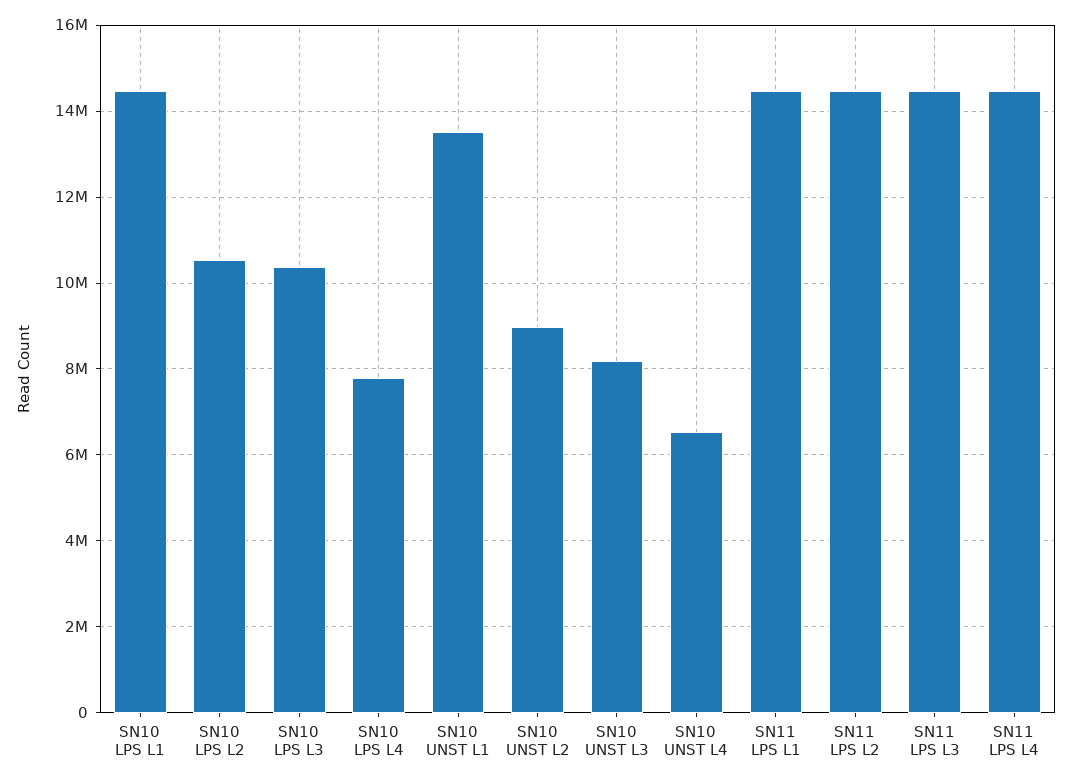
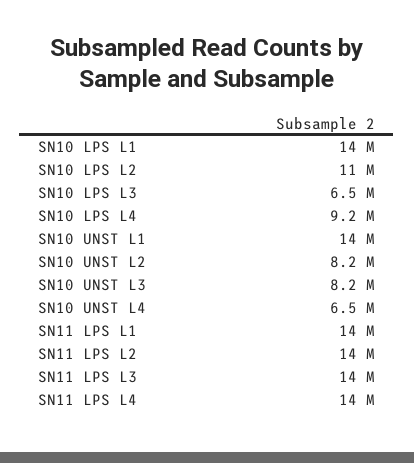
SN10 LPS L3: 10400000 -> 6500000
SN10 LPS L4: 7800000 -> 9200000
SN10 UNST L2: 9000000 -> 8200000

